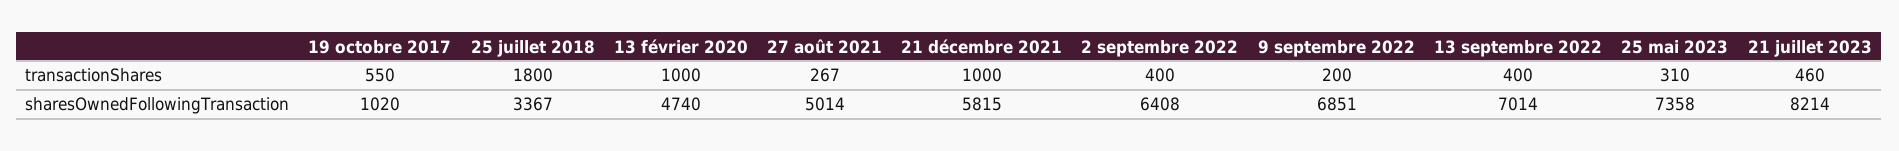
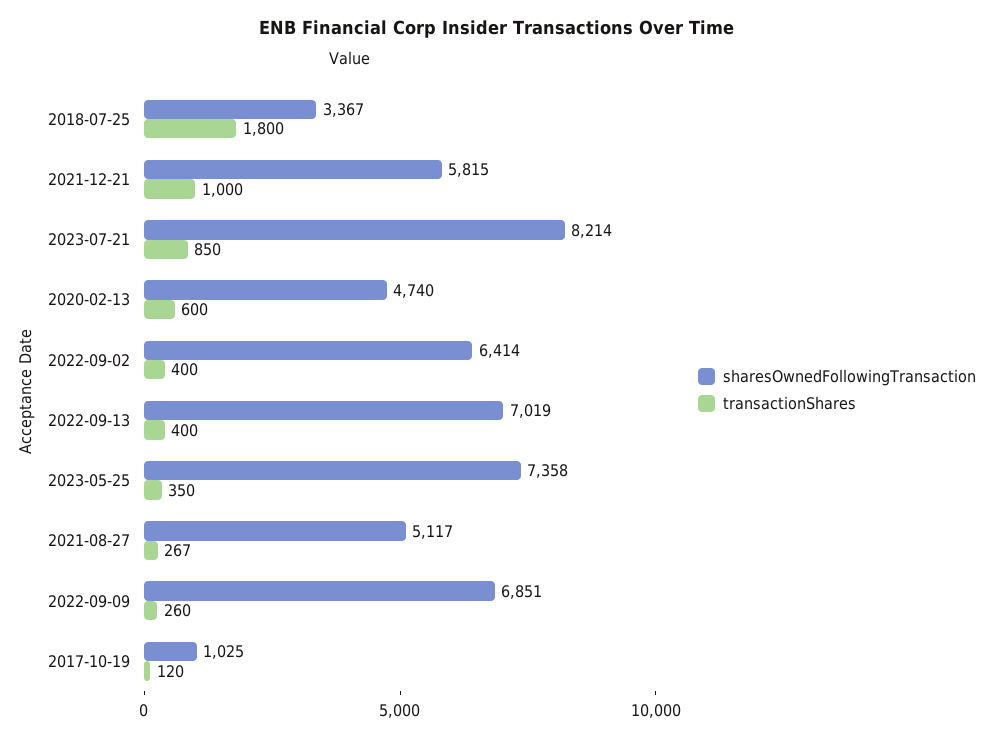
transactionShares, 19 octobre 2017: 550 -> 120
transactionShares, 13 février 2020: 1000 -> 600
transactionShares, 9 septembre 2022: 200 -> 260
transactionShares, 25 mai 2023: 310 -> 350
transactionShares, 21 juillet 2023: 460 -> 850
sharesOwnedFollowingTransaction, 19 octobre 2017: 1020 -> 1025
sharesOwnedFollowingTransaction, 27 août 2021: 5014 -> 5117
sharesOwnedFollowingTransaction, 2 septembre 2022: 6408 -> 6414
sharesOwnedFollowingTransaction, 13 septembre 2022: 7014 -> 7019

